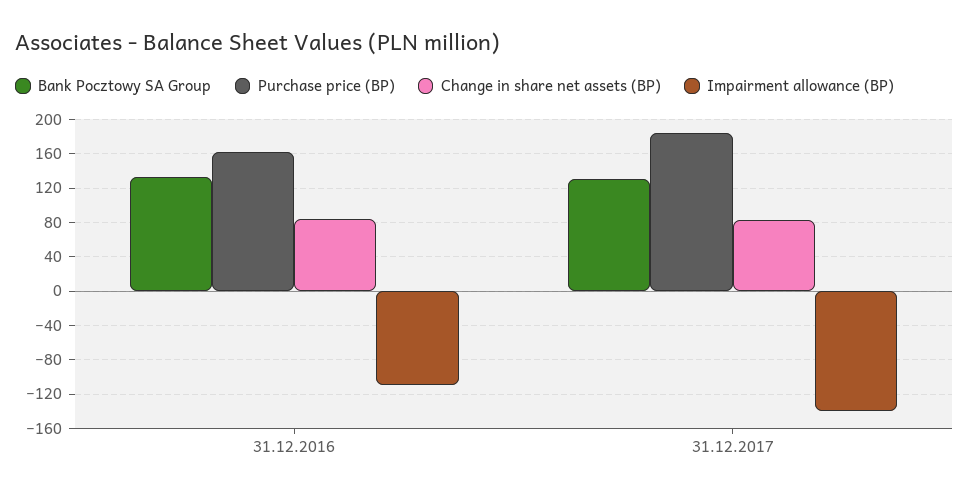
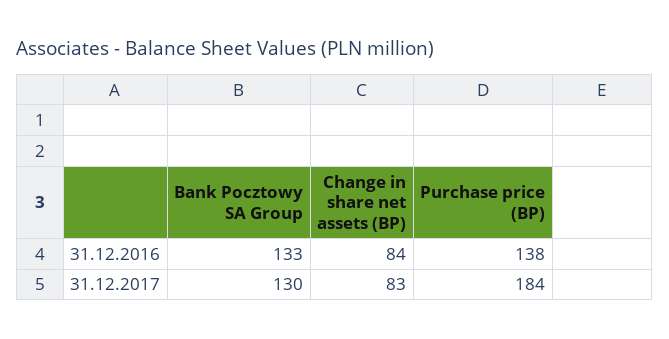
Purchase price (BP), 31.12.2016: 160 -> 138
Impairment allowance (BP), 31.12.2016: -110 -> none
Impairment allowance (BP), 31.12.2017: -140 -> none

